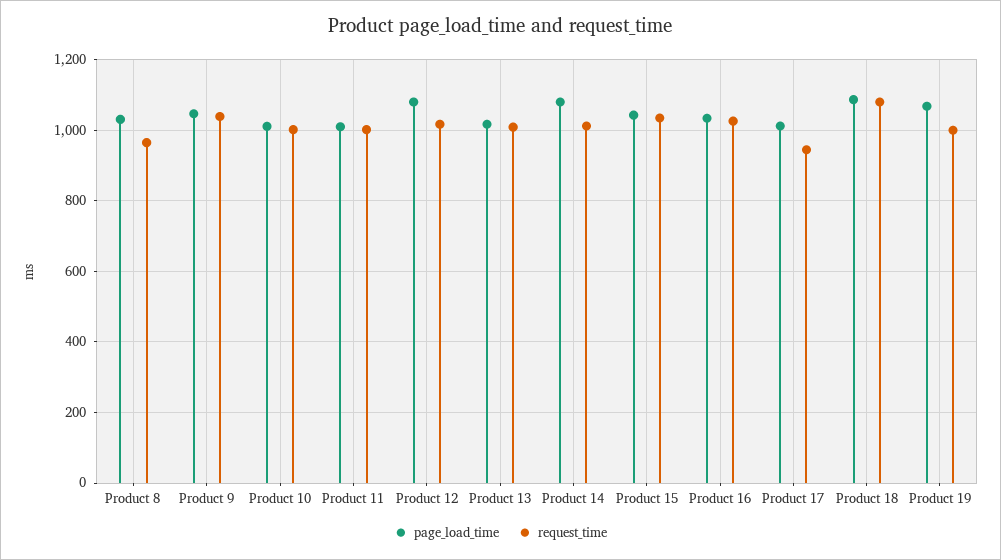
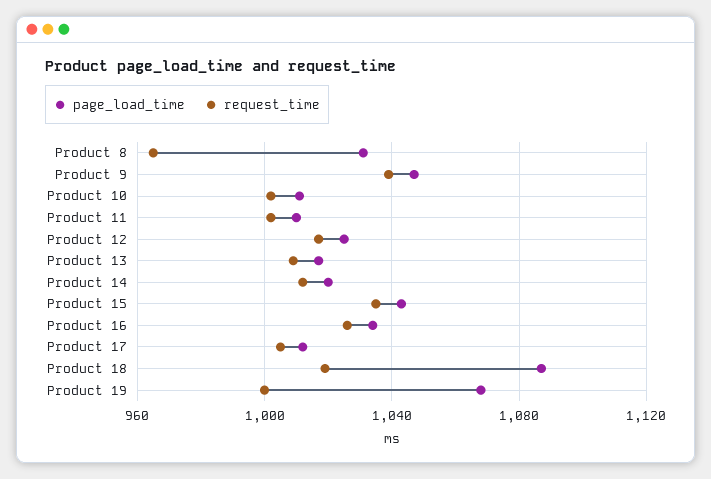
page_load_time, Product 12: 1080 -> 1025
page_load_time, Product 14: 1080 -> 1020
request_time, Product 17: 940 -> 1005
request_time, Product 18: 1080 -> 1020

